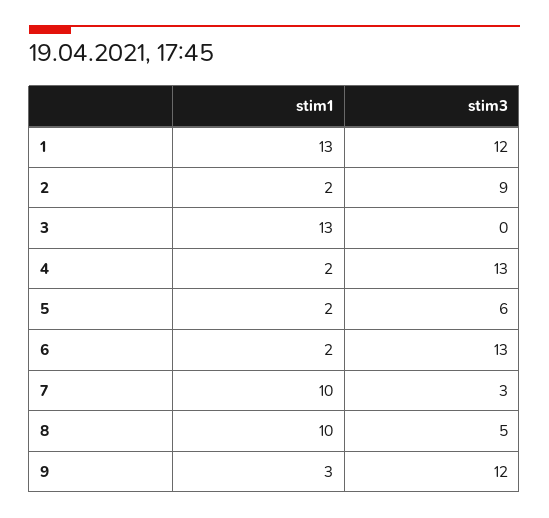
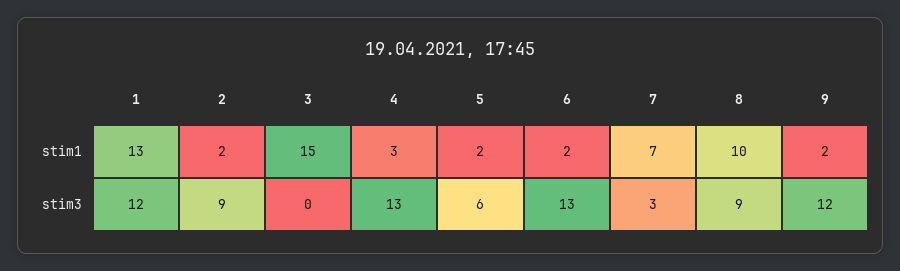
stim1, 3: 13 -> 15
stim1, 4: 2 -> 3
stim1, 7: 10 -> 7
stim3, 8: 5 -> 9
stim1, 9: 3 -> 2

